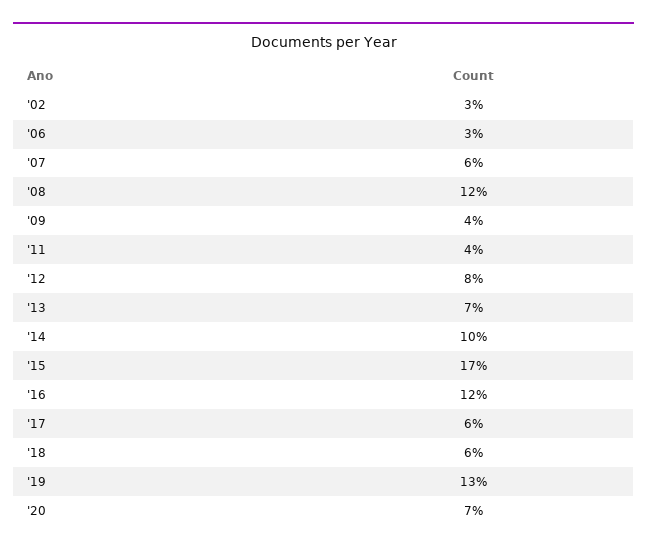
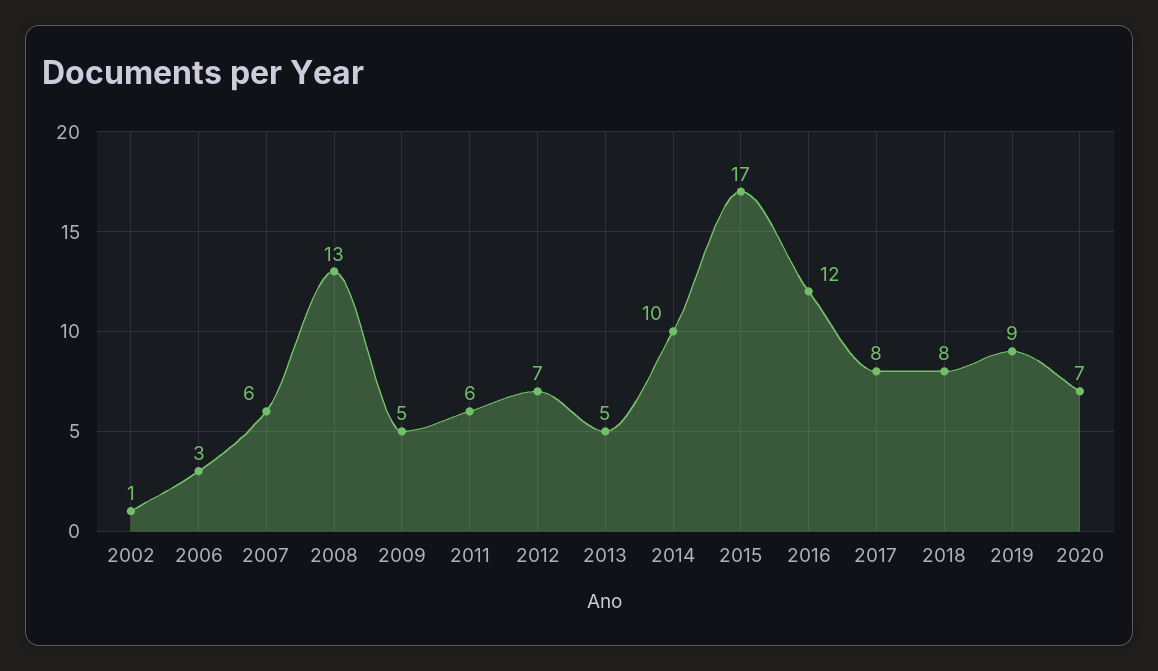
'02: 3 -> 1
'08: 12 -> 13
'09: 4 -> 5
'11: 4 -> 6
'12: 8 -> 7
'13: 7 -> 5
'17: 6 -> 8
'18: 6 -> 8
'19: 13 -> 9

